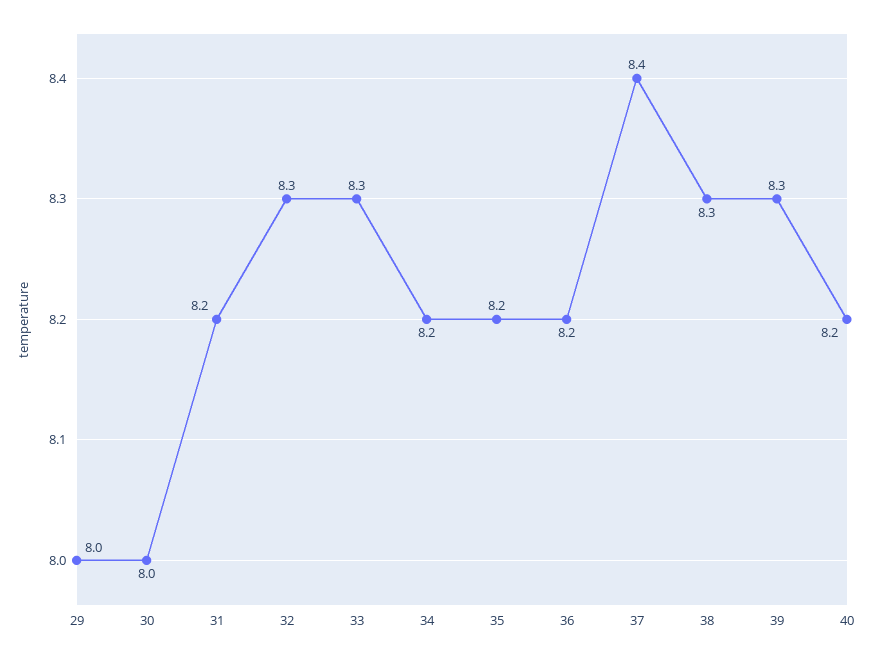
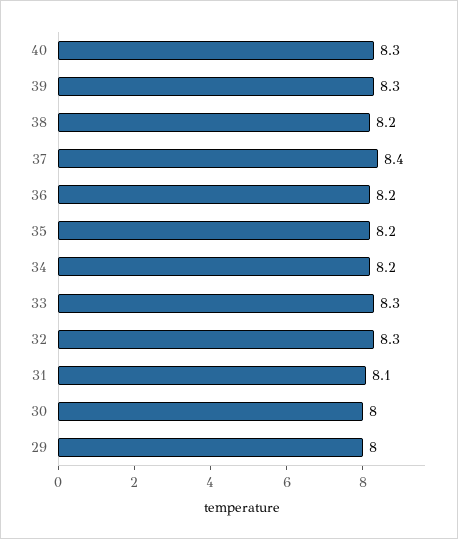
31: 8.2 -> 8.1
38: 8.3 -> 8.2
40: 8.2 -> 8.3

